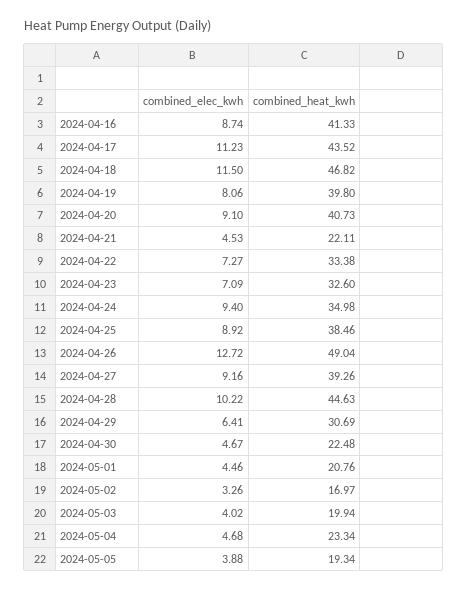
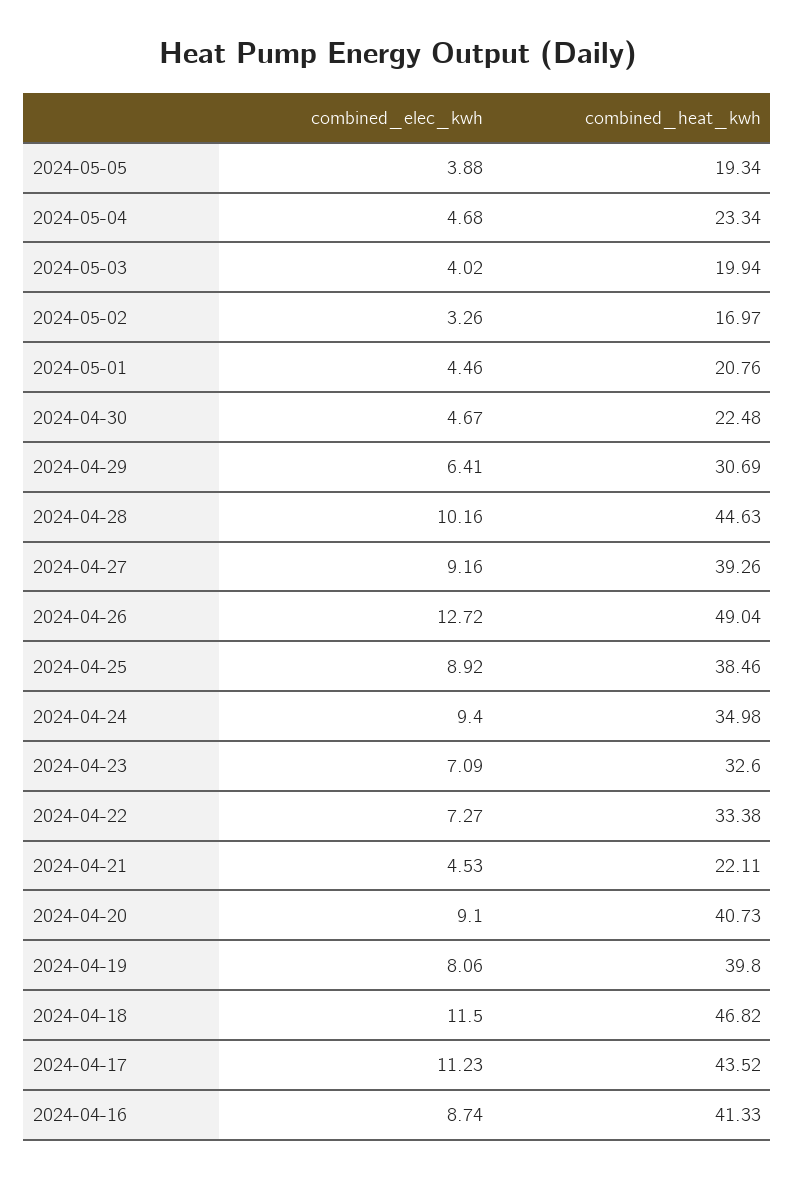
combined_elec_kwh, 2024-04-28: 10.22 -> 10.16

